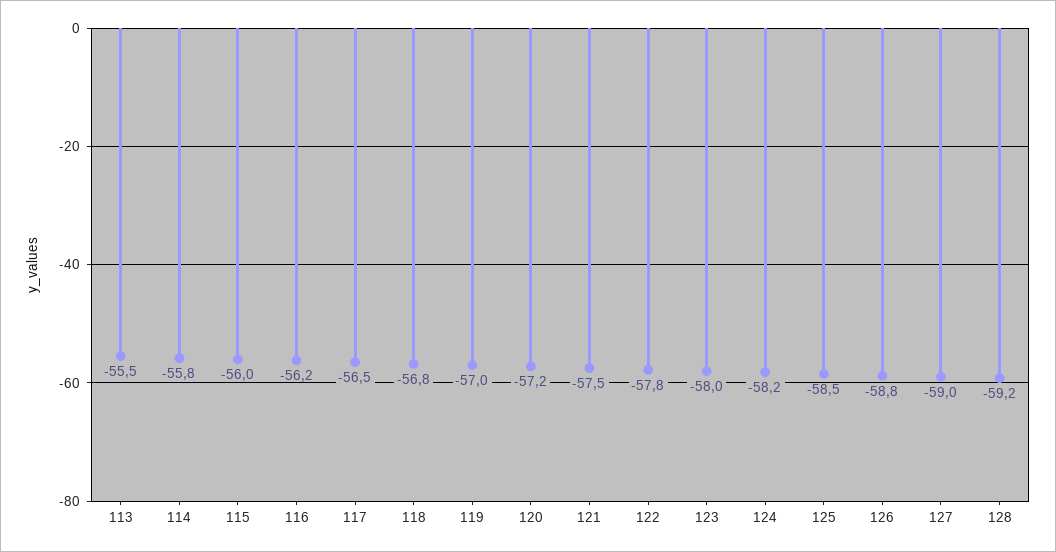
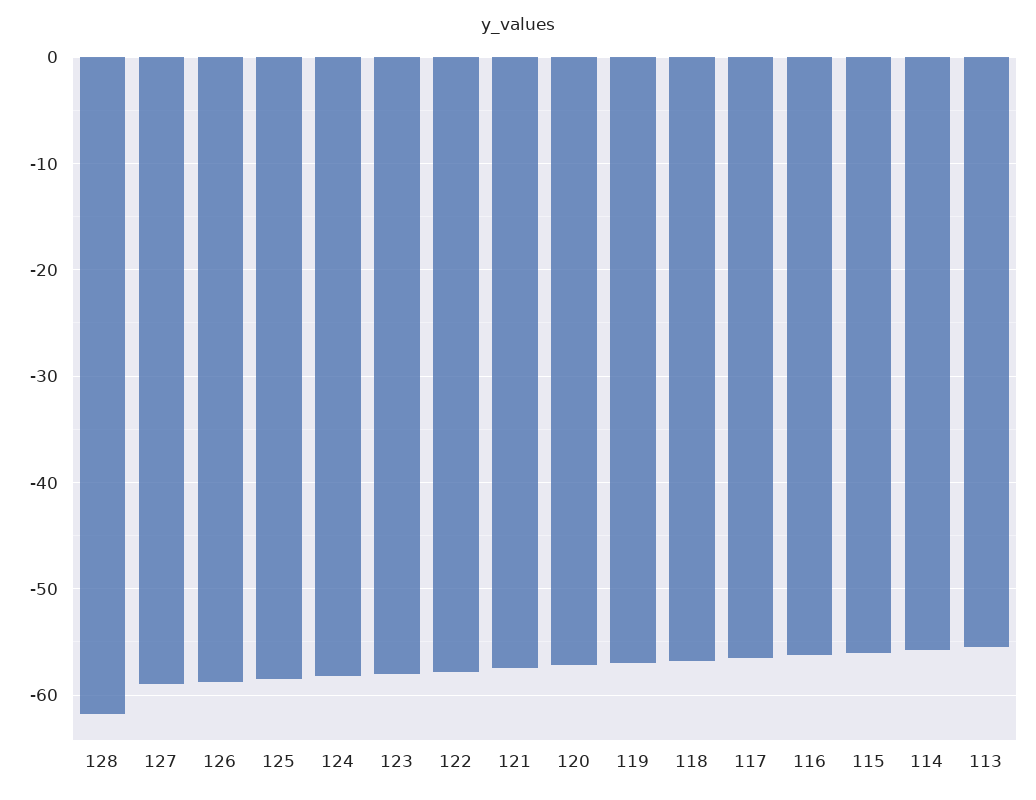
128: -59.2 -> -62

